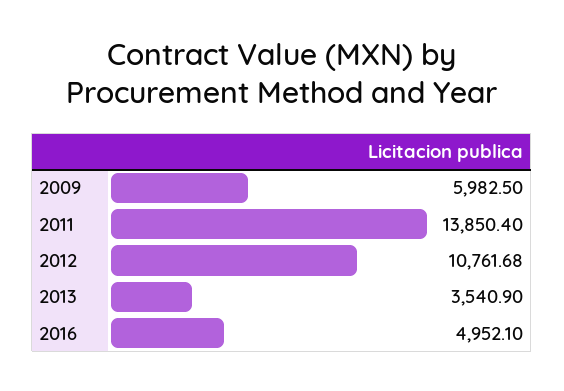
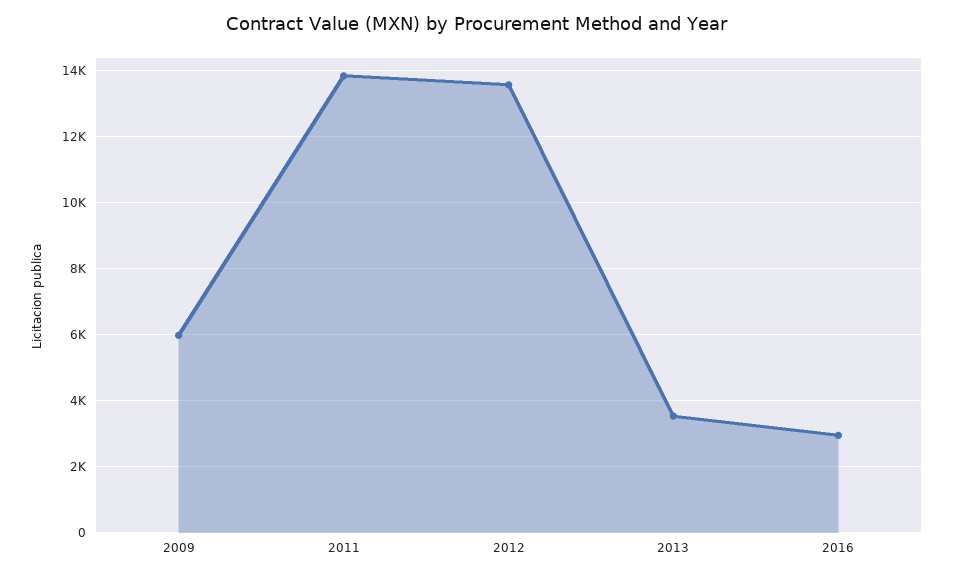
2012: 10761.68 -> 13600
2016: 4952.1 -> 3000

